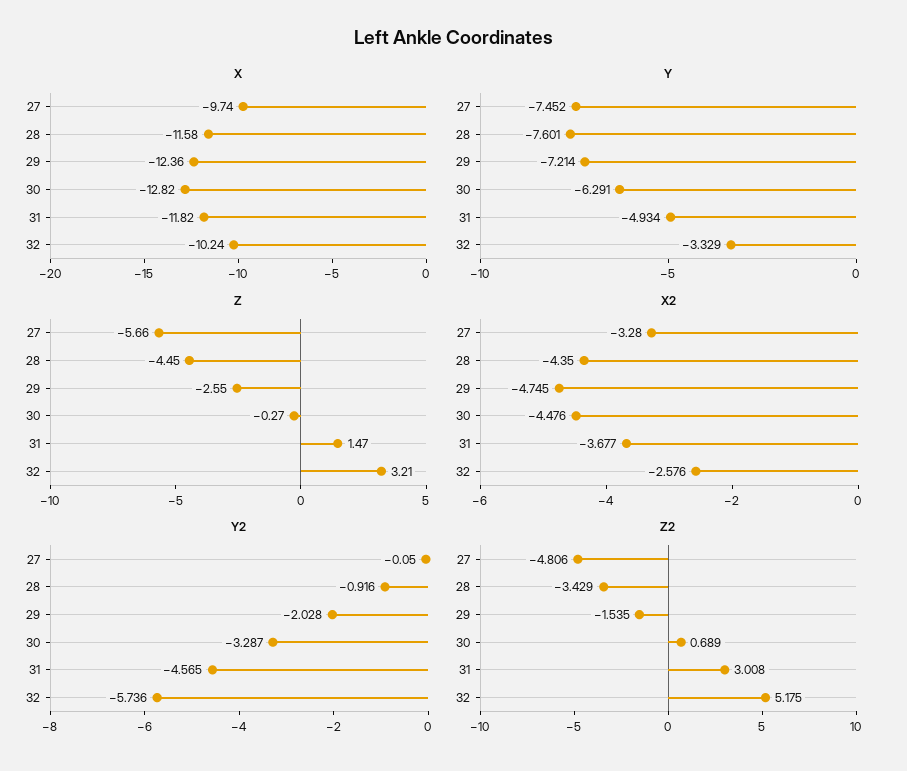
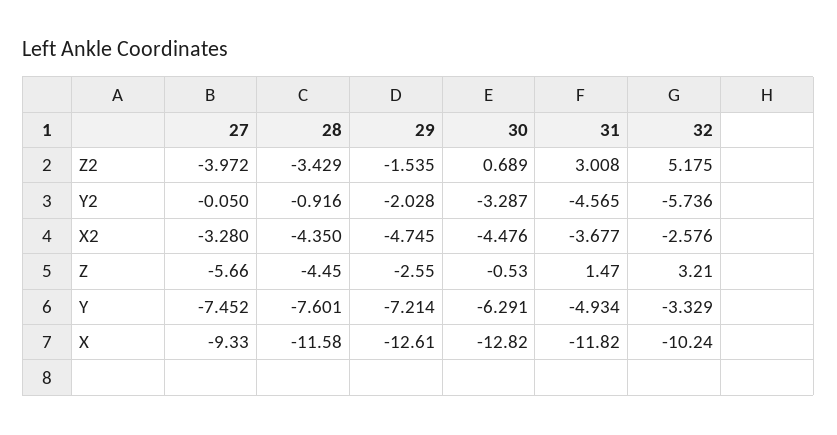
X, 27: -9.74 -> -9.33
X, 29: -12.36 -> -12.61
Z, 30: -0.27 -> -0.53
Z2, 27: -4.806 -> -3.972

